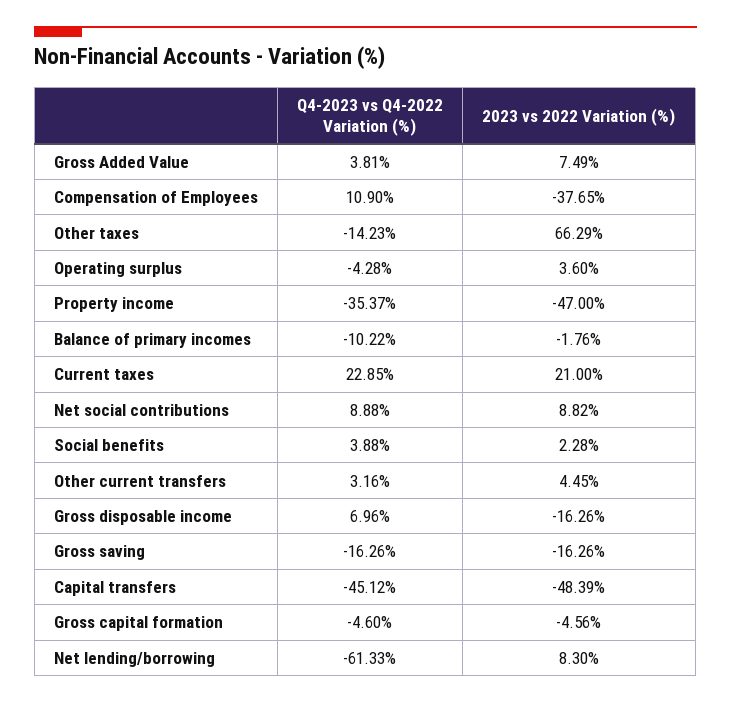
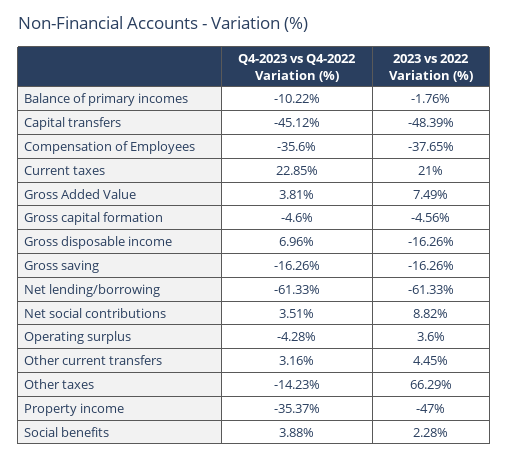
Q4-2023 vs Q4-2022 Variation (%), Compensation of Employees: 10.9 -> -35.6
Q4-2023 vs Q4-2022 Variation (%), Net social contributions: 8.88 -> 3.51
2023 vs 2022 Variation (%), Net lending/borrowing: 8.3 -> -61.33

